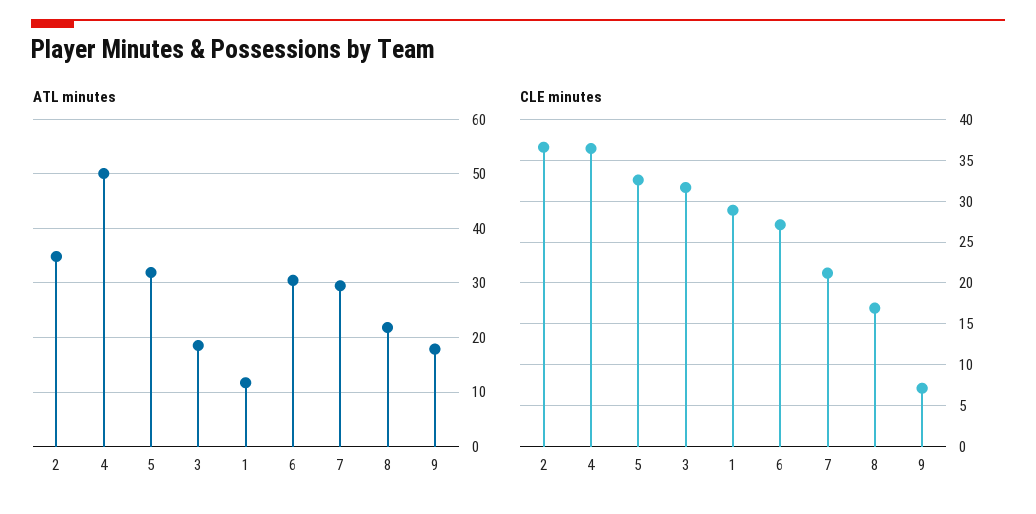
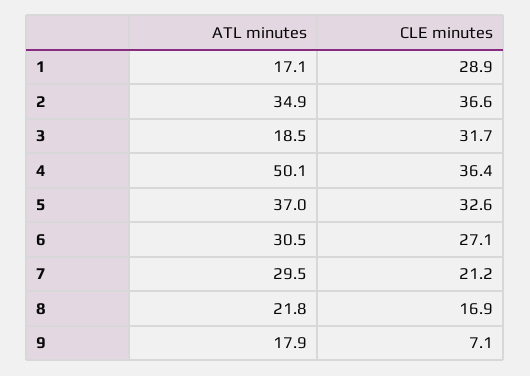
ATL minutes, 5: 32 -> 37
ATL minutes, 1: 12 -> 17.1

